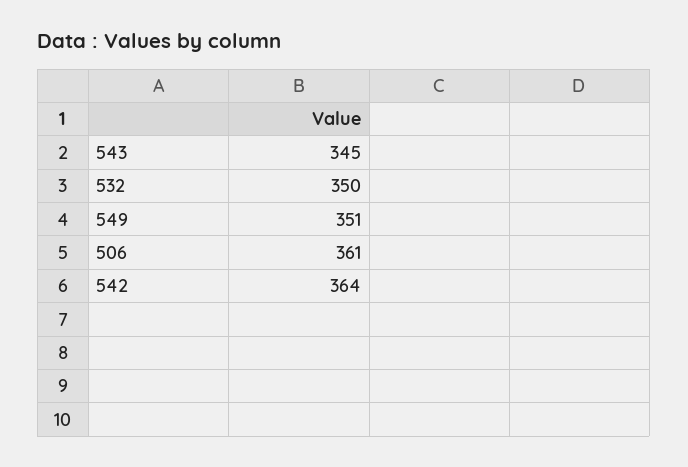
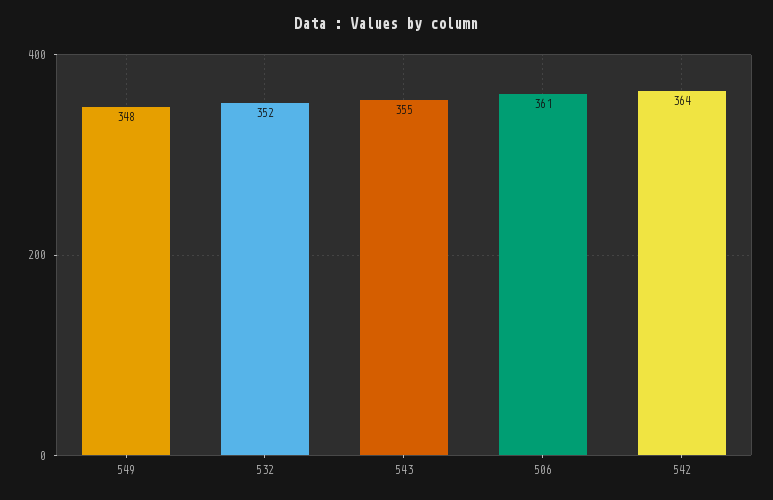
543: 345 -> 355
532: 350 -> 352
549: 351 -> 348

